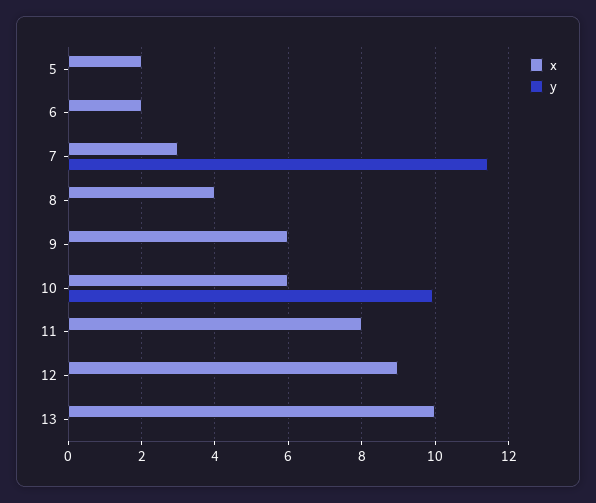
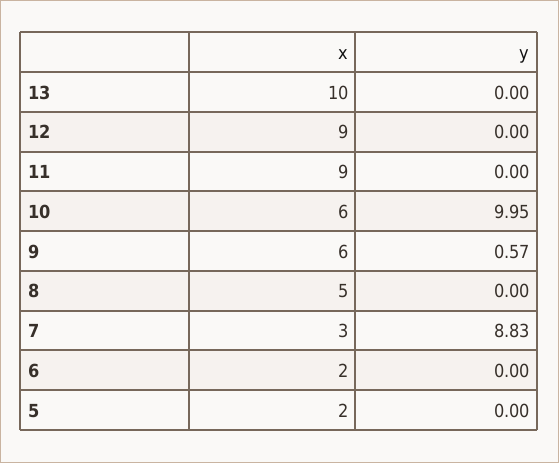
y, 7: 11.4 -> 8.83
x, 8: 4 -> 5
y, 9: 0 -> 0.57
x, 11: 8 -> 9

